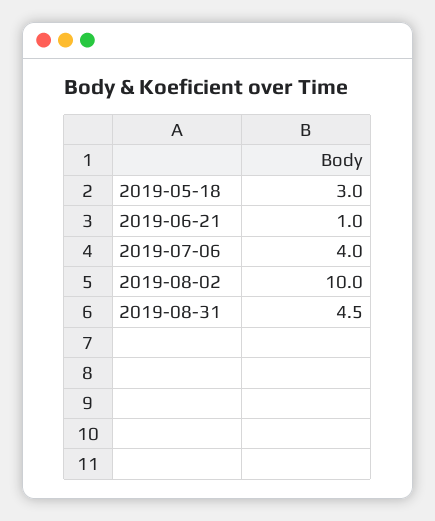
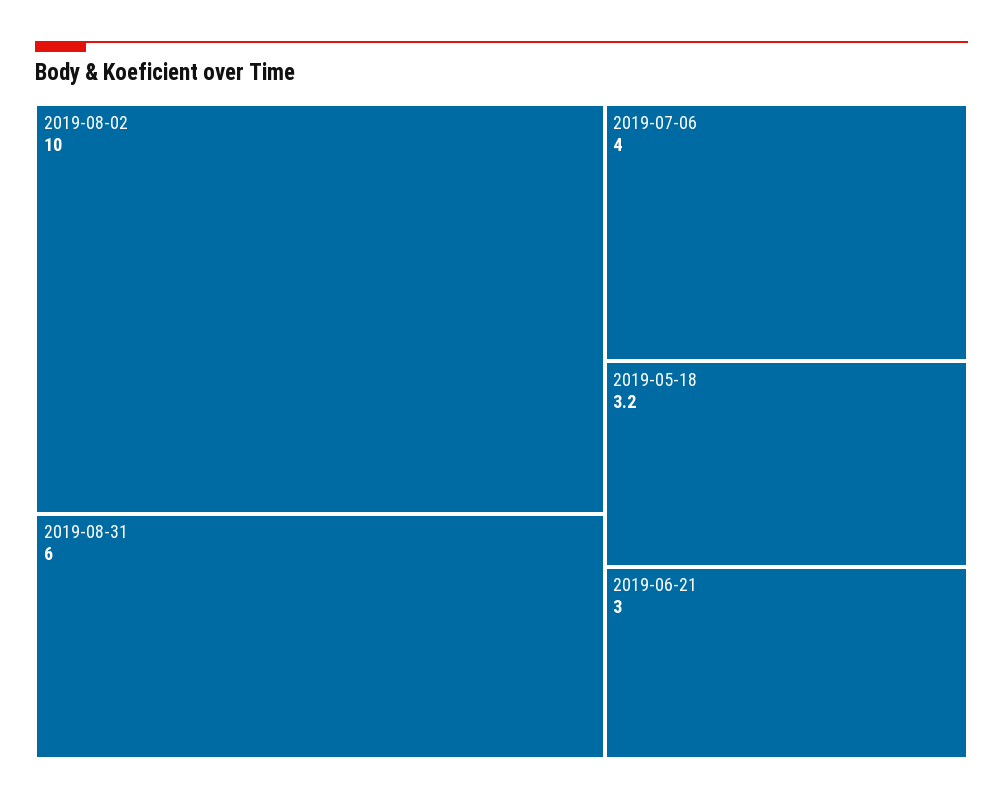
2019-05-18: 3 -> 3.2
2019-06-21: 1 -> 3
2019-08-31: 4.5 -> 6

